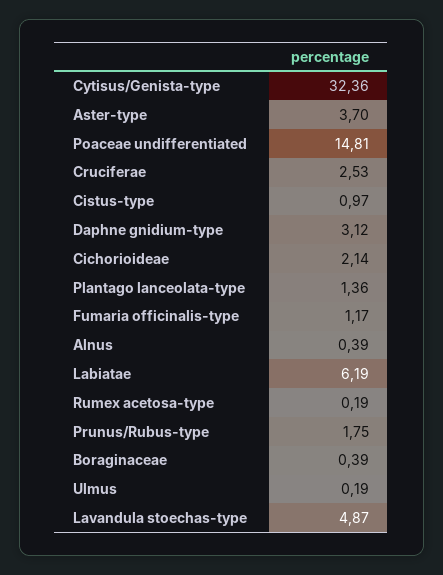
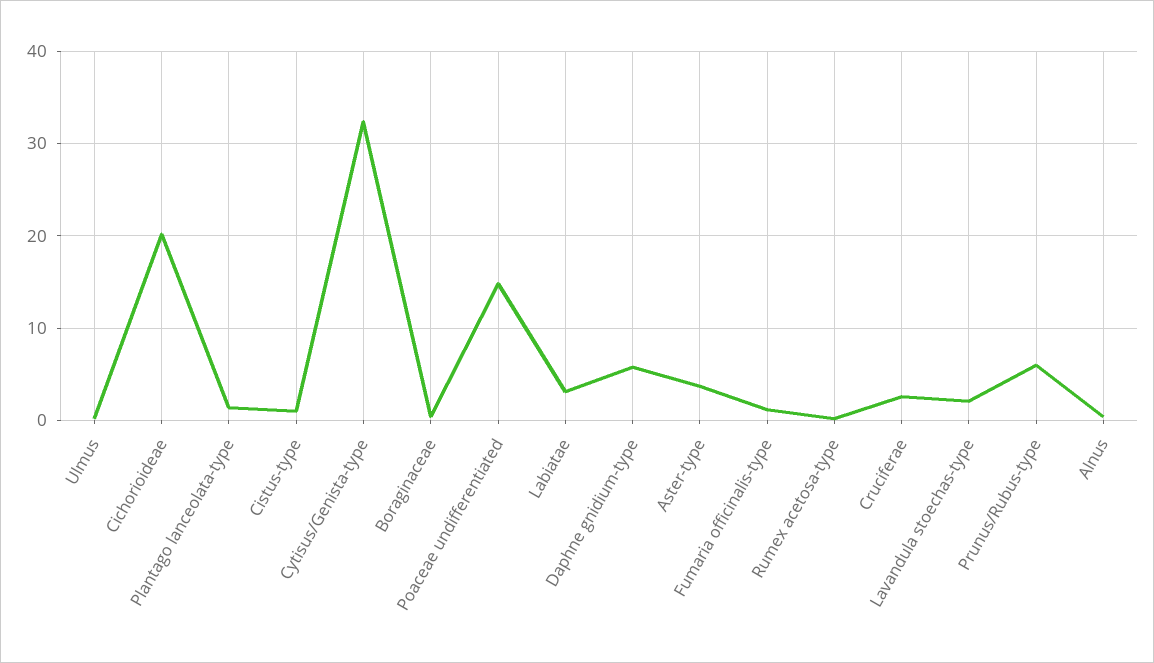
Daphne gnidium-type: 3.12 -> 6
Cichorioideae: 2.14 -> 20
Labiatae: 6.19 -> 3
Prunus/Rubus-type: 1.75 -> 6
Lavandula stoechas-type: 4.87 -> 2

